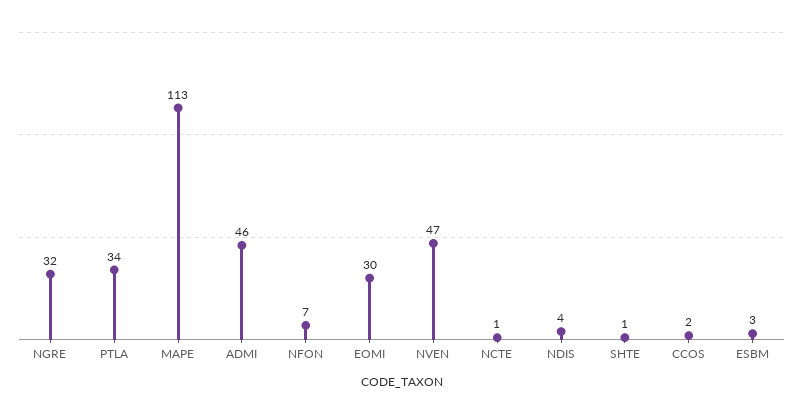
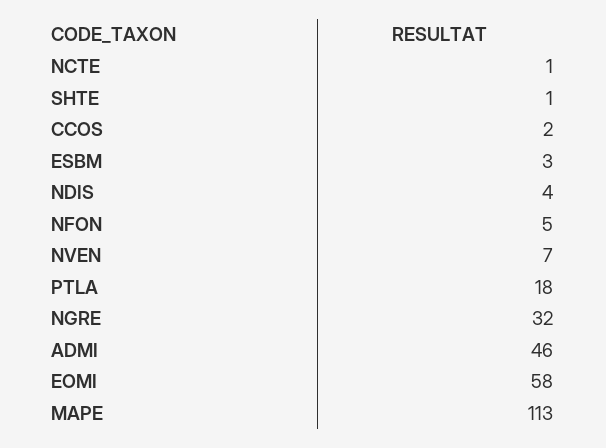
PTLA: 34 -> 18
NFON: 7 -> 5
EOMI: 30 -> 58
NVEN: 47 -> 7

